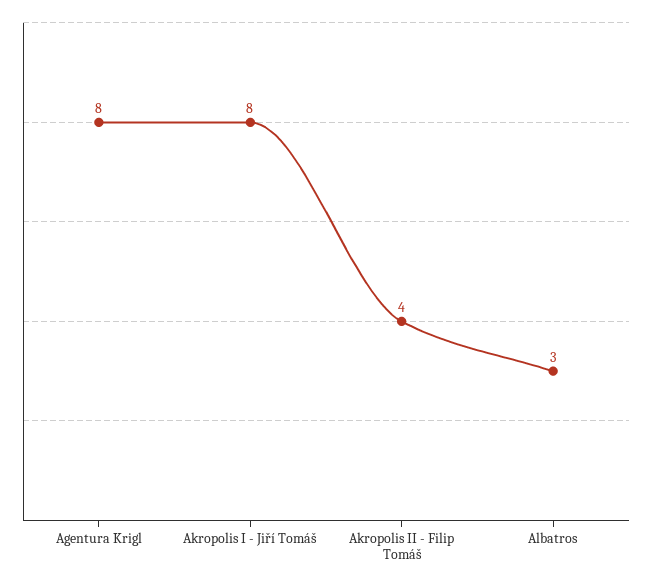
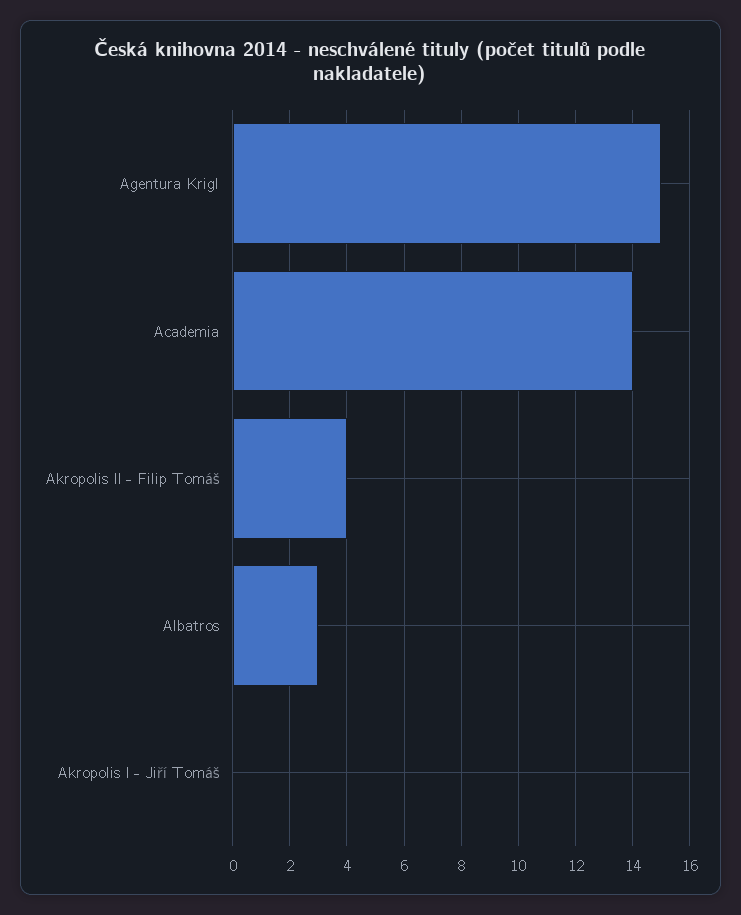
Agentura Krigl: 8 -> 15
Akropolis I - Jiří Tomáš: 8 -> 0
Academia: none -> 14

